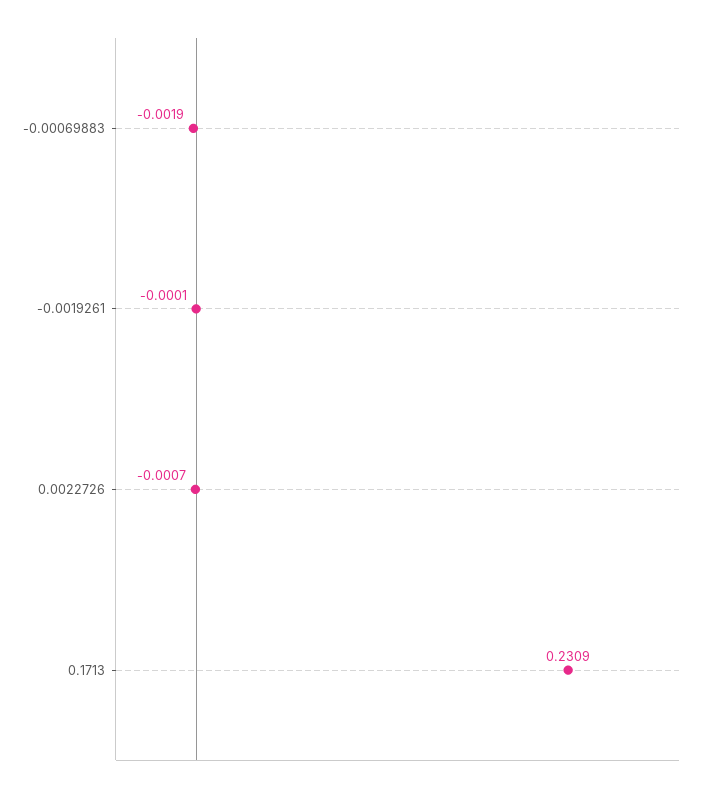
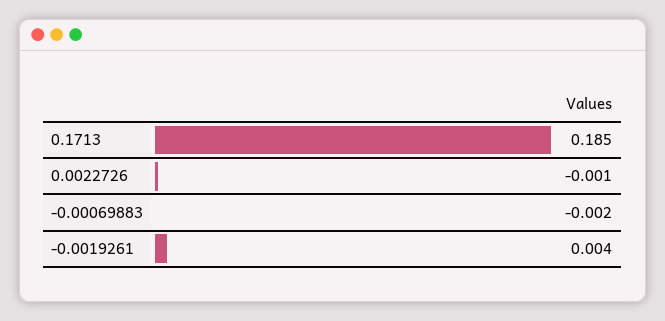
-0.0019261: -0.0001 -> 0.004
0.1713: 0.2309 -> 0.185

